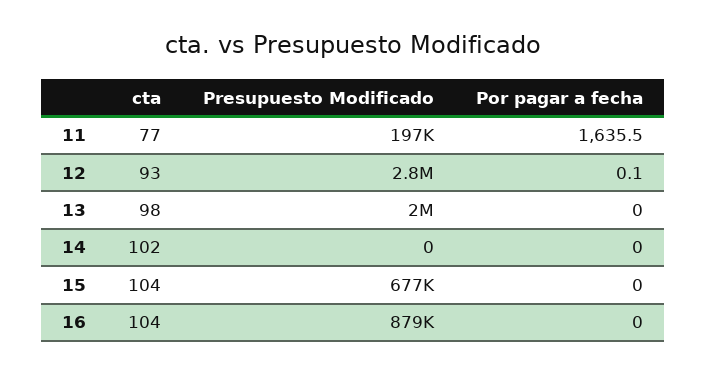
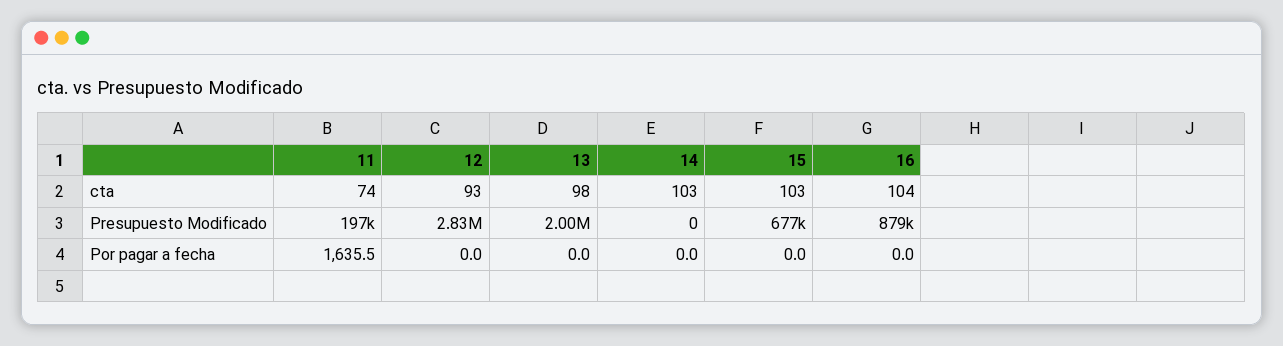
cta, 11: 77 -> 74
Por pagar a fecha, 12: 0.1 -> 0
cta, 14: 102 -> 103
cta, 15: 104 -> 103

